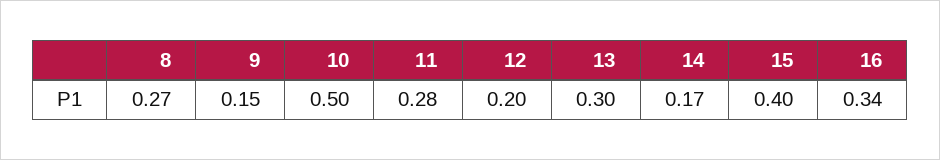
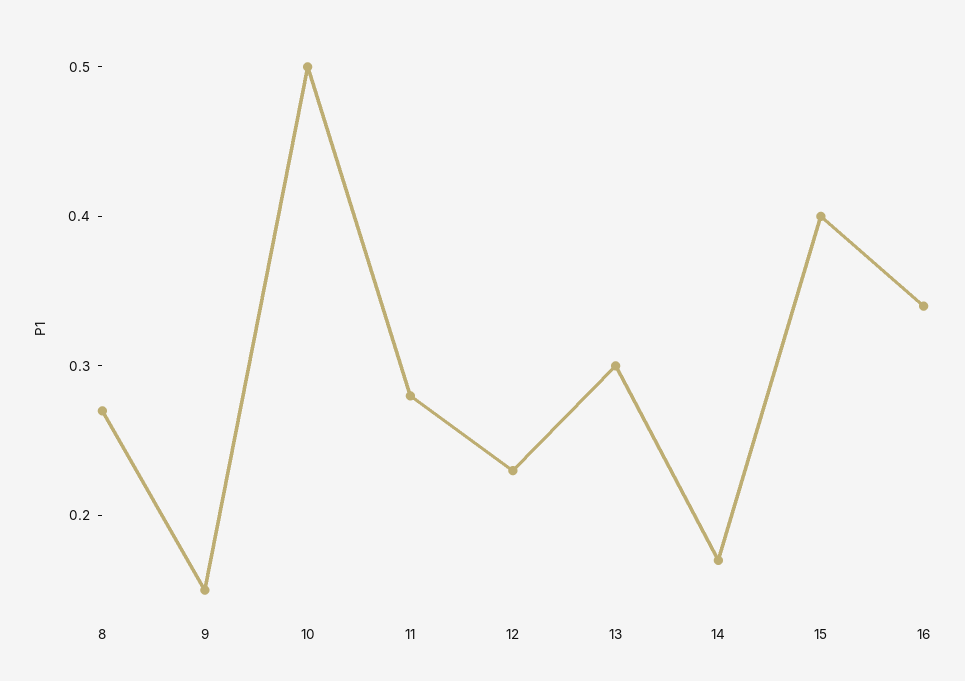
12: 0.2 -> 0.23

